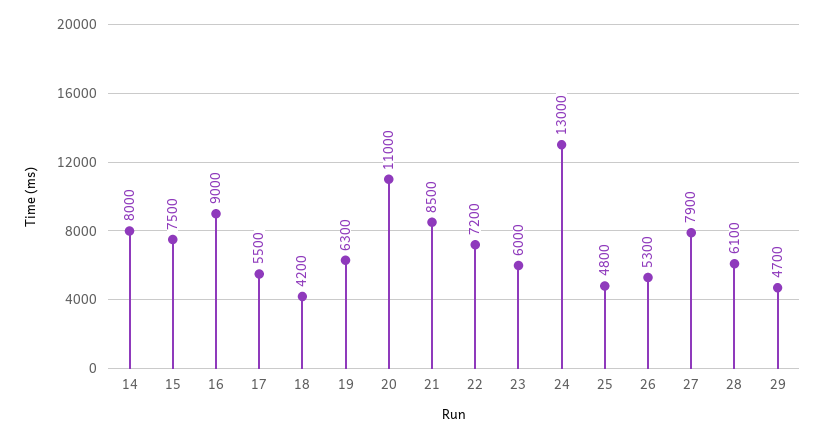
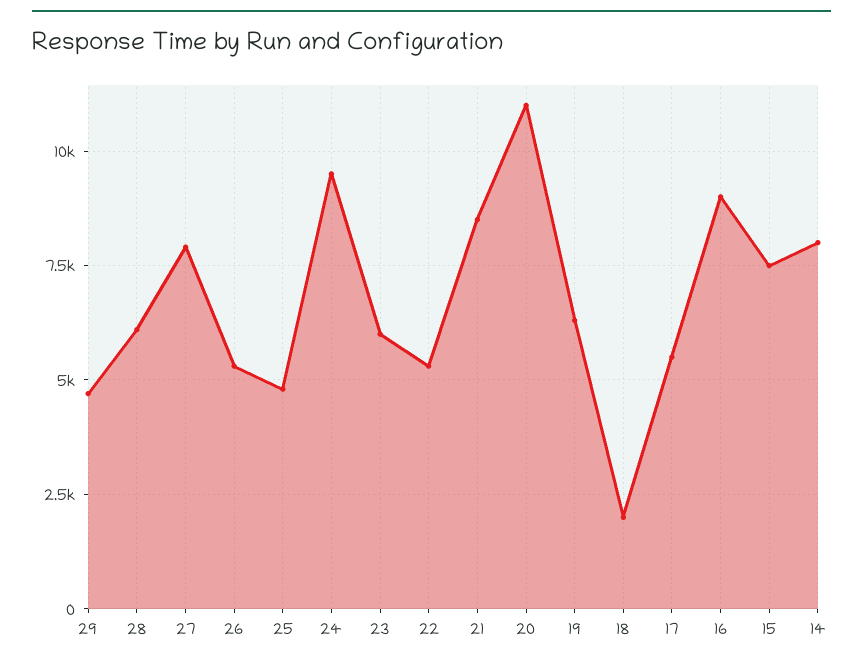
18: 4200 -> 2000
22: 7200 -> 5250
24: 13000 -> 9500

